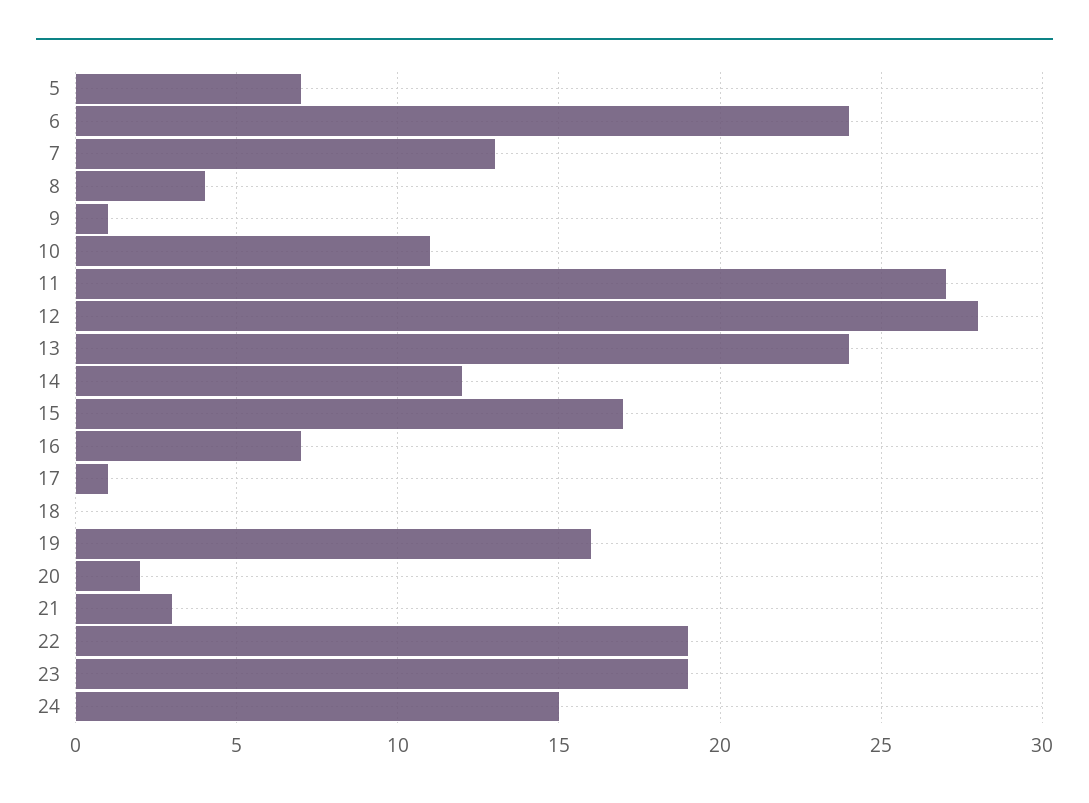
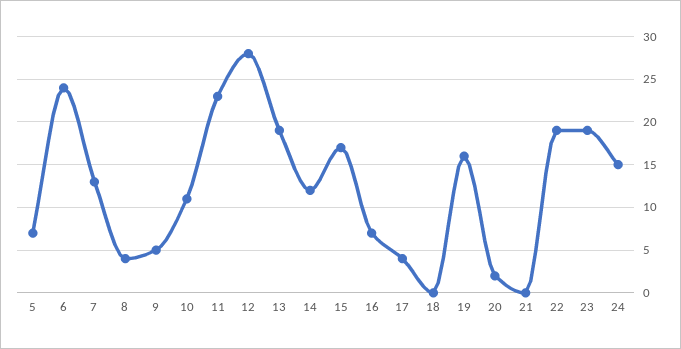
9: 1 -> 5
11: 27 -> 23
13: 24 -> 19
17: 1 -> 4
21: 3 -> 0

